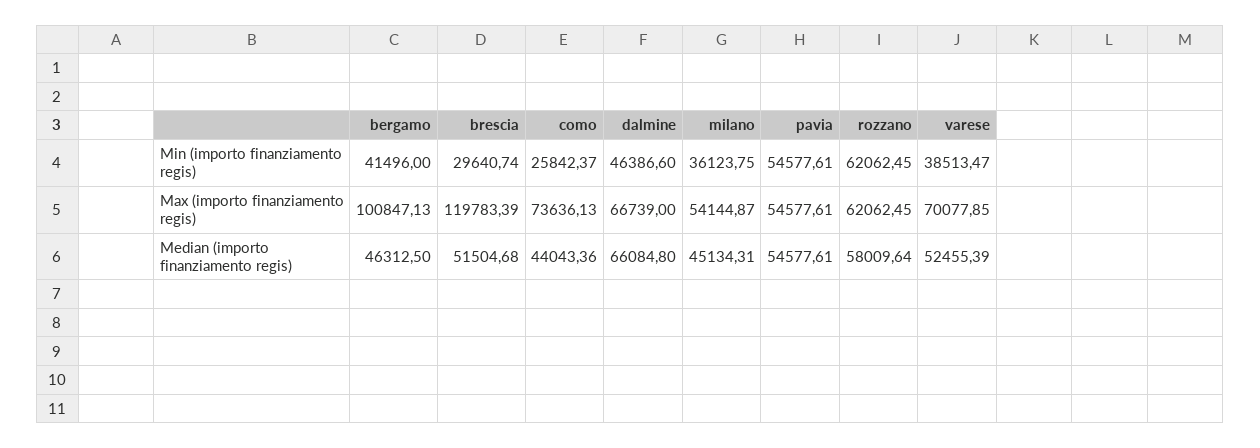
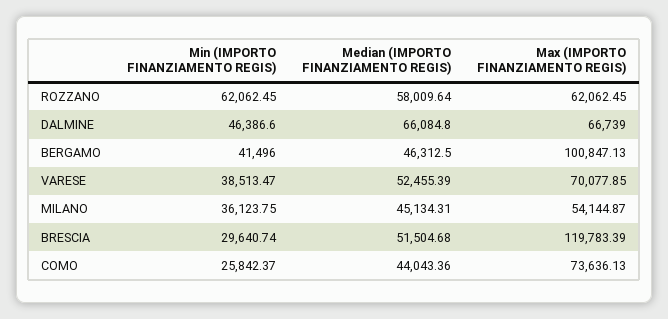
pavia, Min (importo finanziamento regis): 54577.61 -> none
pavia, Max (importo finanziamento regis): 54577.61 -> none
pavia, Median (importo finanziamento regis): 54577.61 -> none

